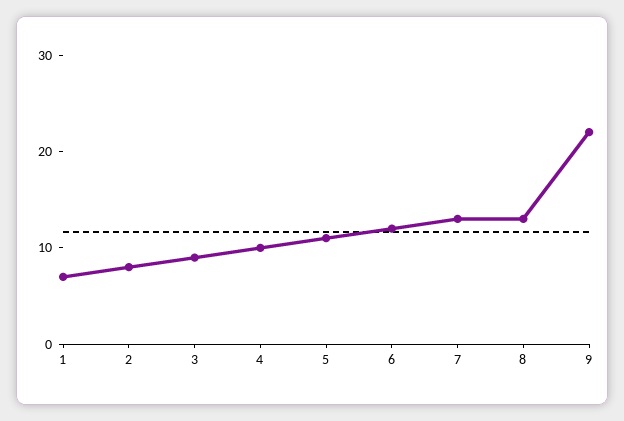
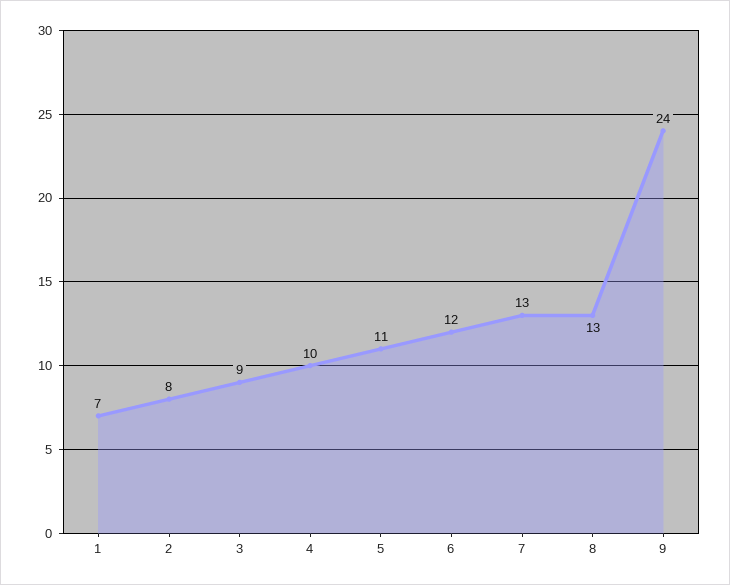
9: 22 -> 24

